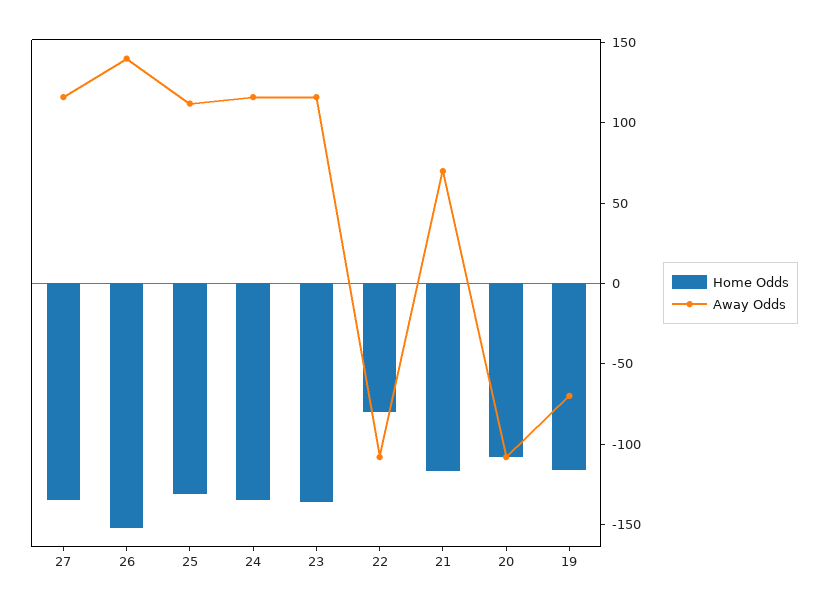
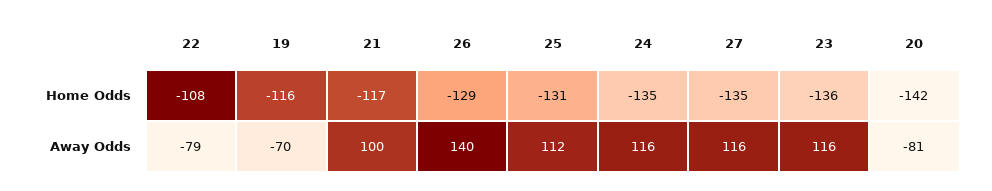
Home Odds, 26: -150 -> -129
Home Odds, 22: -80 -> -108
Away Odds, 22: -110 -> -79
Away Odds, 21: 70 -> 100
Home Odds, 20: -110 -> -142
Away Odds, 20: -110 -> -81

